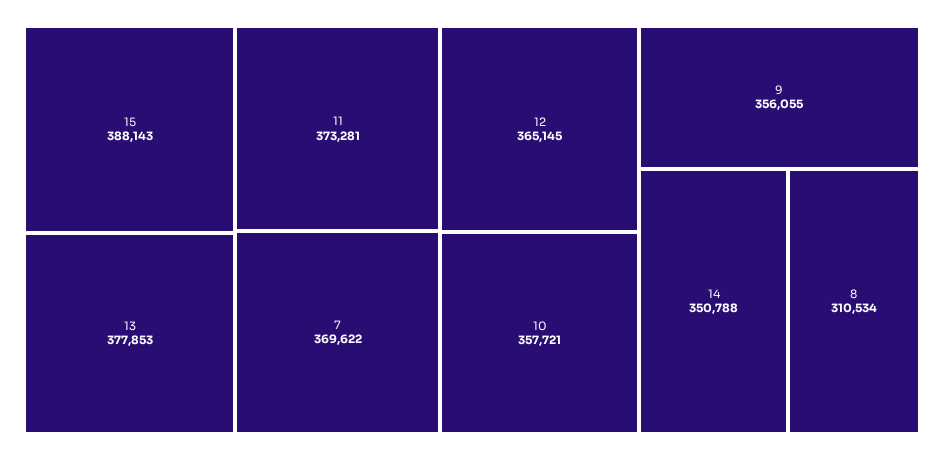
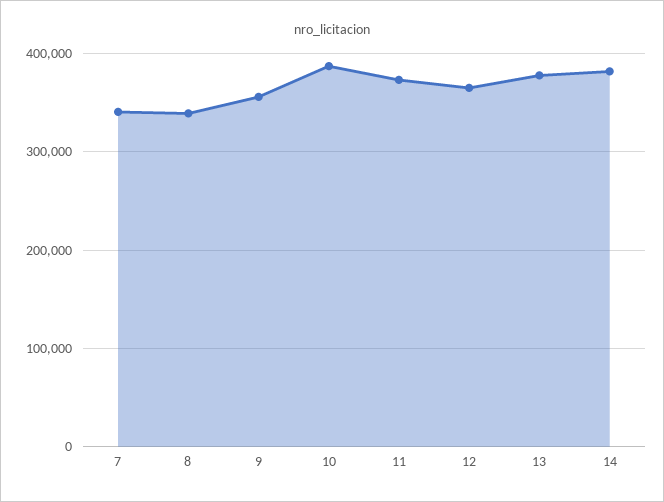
15: 388143 -> none
7: 369622 -> 340000
10: 357721 -> 390000
14: 350788 -> 380000
8: 310534 -> 340000

